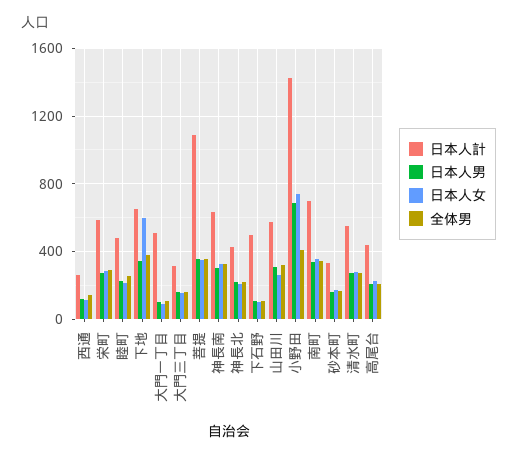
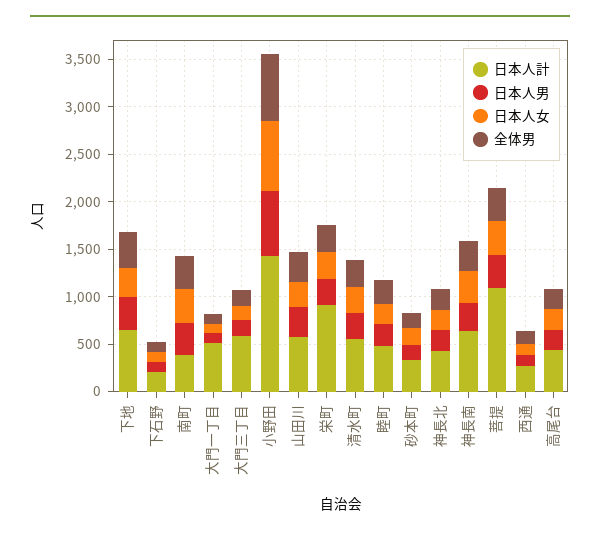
日本人計, 栄町: 600 -> 900
日本人女, 下地: 600 -> 300
日本人計, 大門三丁目: 300 -> 600
日本人計, 下石野: 500 -> 200
全体男, 小野田: 400 -> 700
日本人計, 南町: 700 -> 400

